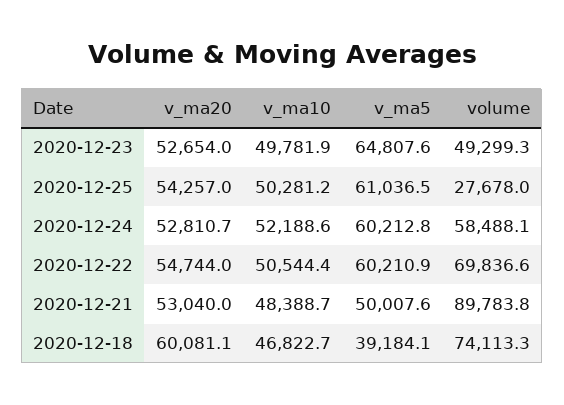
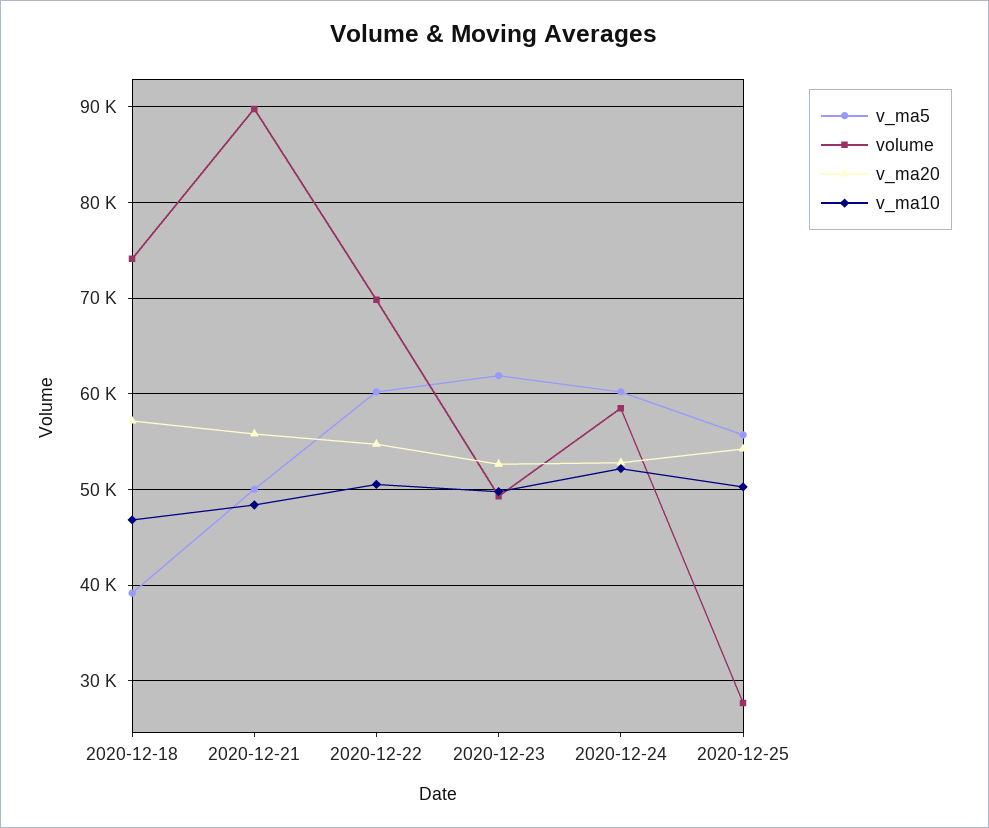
v_ma5, 2020-12-23: 64807.6 -> 62000
v_ma5, 2020-12-25: 61036.5 -> 56000
v_ma20, 2020-12-21: 53040 -> 56000
v_ma20, 2020-12-18: 60081.1 -> 57000

